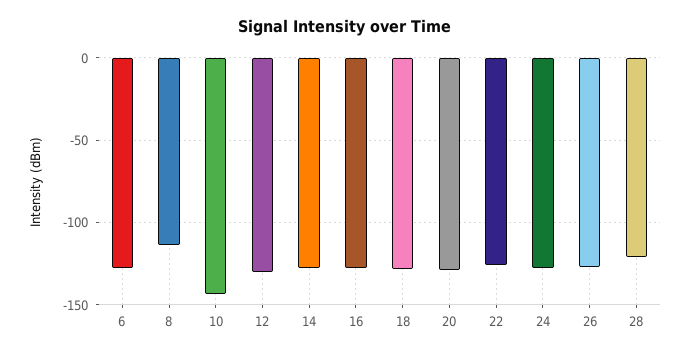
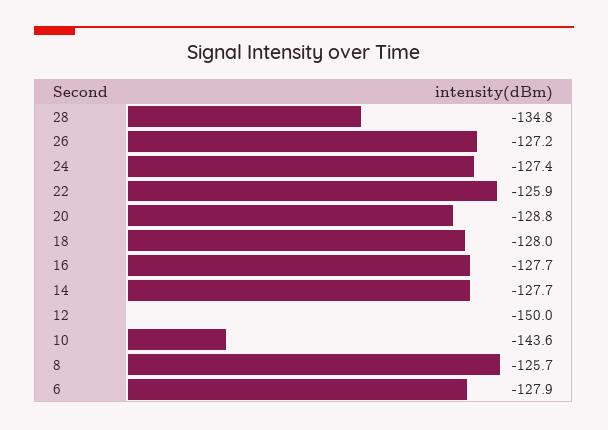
8: -115 -> -125.7
12: -130 -> -150
28: -120 -> -134.8

